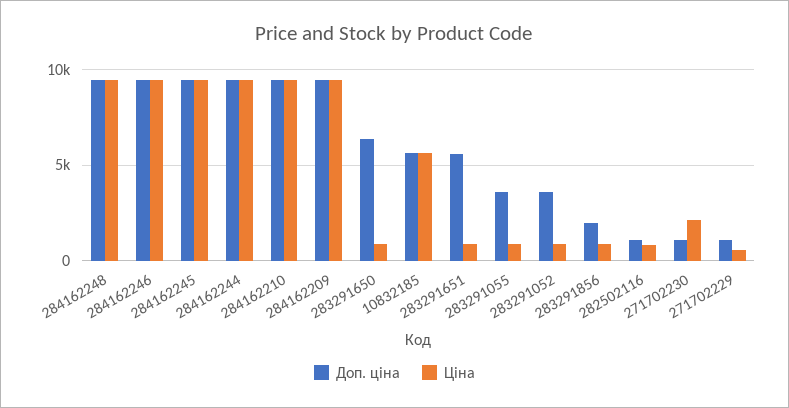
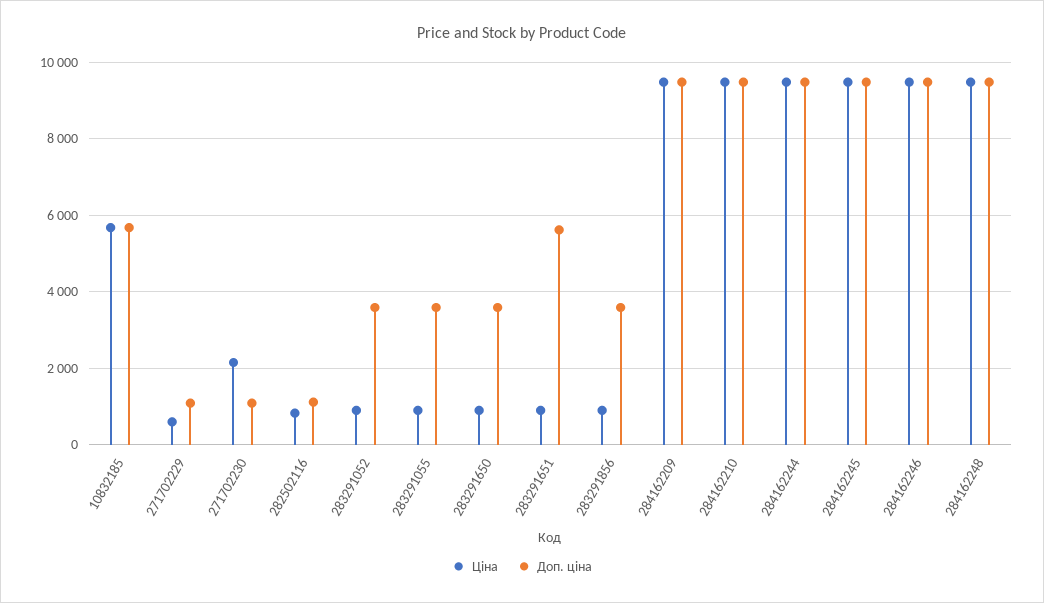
Доп. ціна, 283291650: 6500 -> 3600
Доп. ціна, 283291856: 2000 -> 3600

